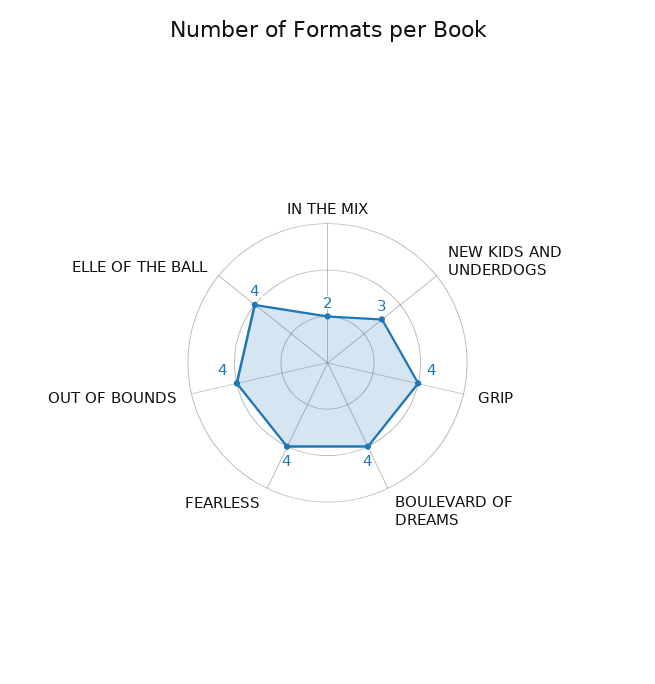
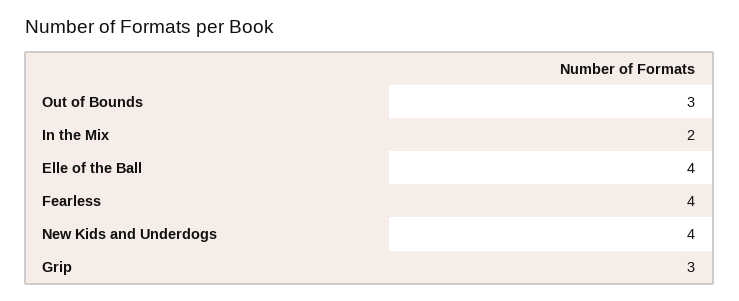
NEW KIDS AND UNDERDOGS: 3 -> 4
GRIP: 4 -> 3
BOULEVARD OF DREAMS: 4 -> none
OUT OF BOUNDS: 4 -> 3

